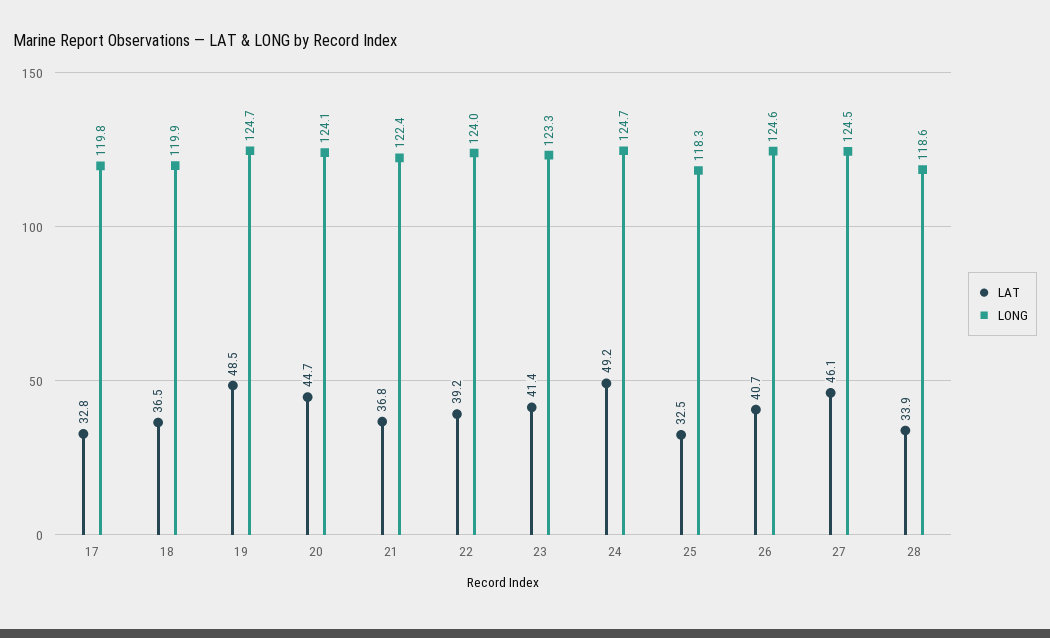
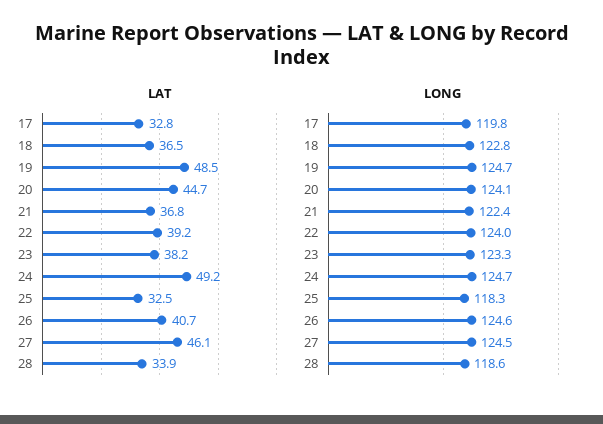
LONG, 18: 119.9 -> 122.8
LAT, 23: 41.4 -> 38.2

